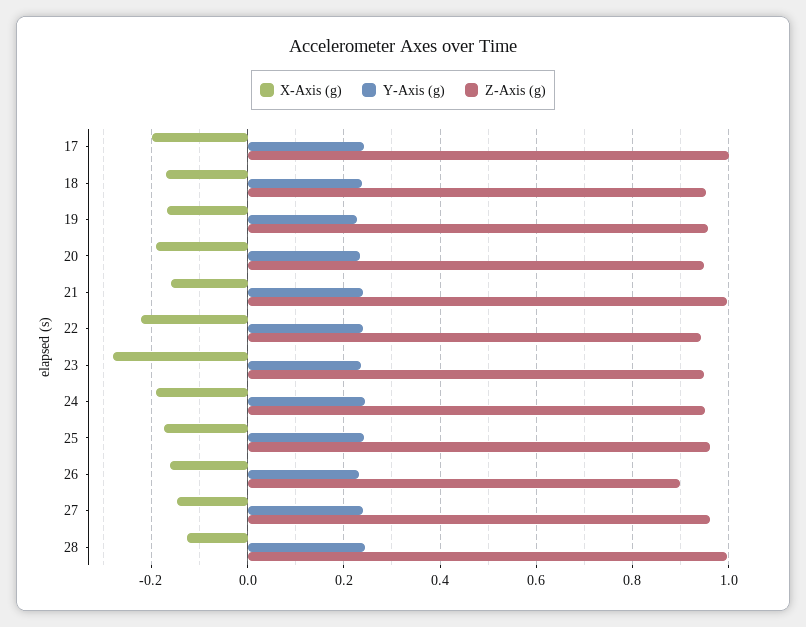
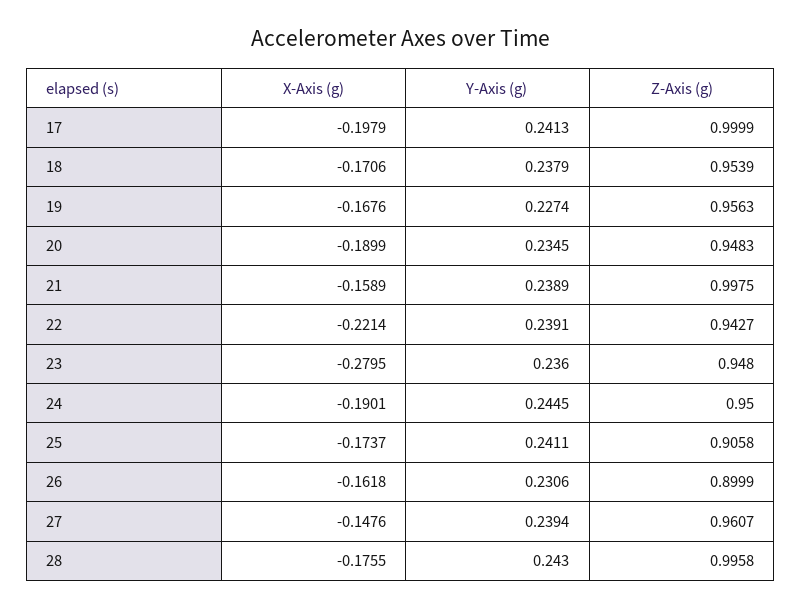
Z-Axis (g), 25: 0.96 -> 0.9058
X-Axis (g), 28: -0.12 -> -0.1755

